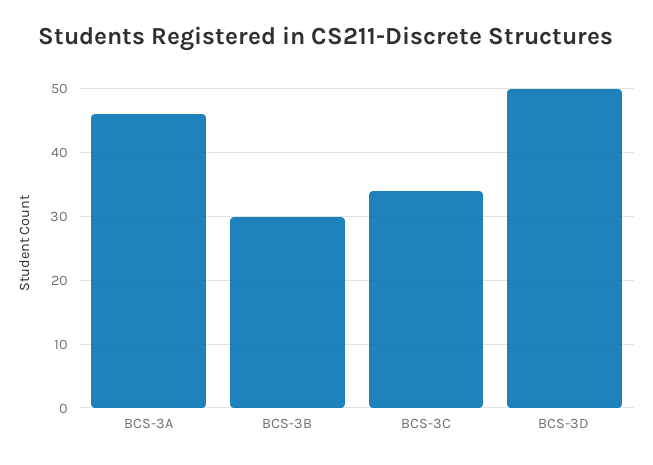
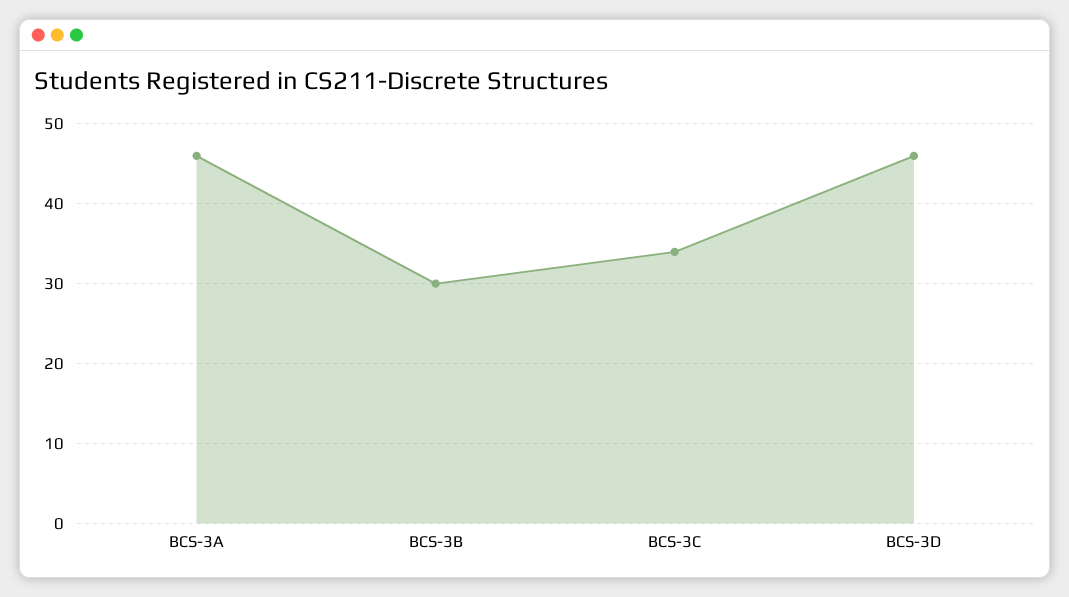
BCS-3D: 50 -> 46

